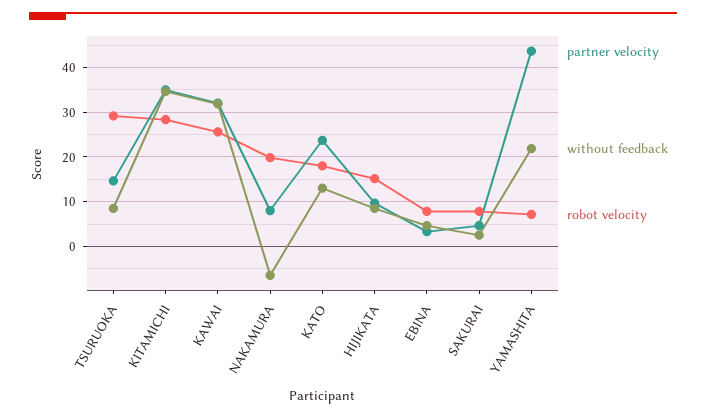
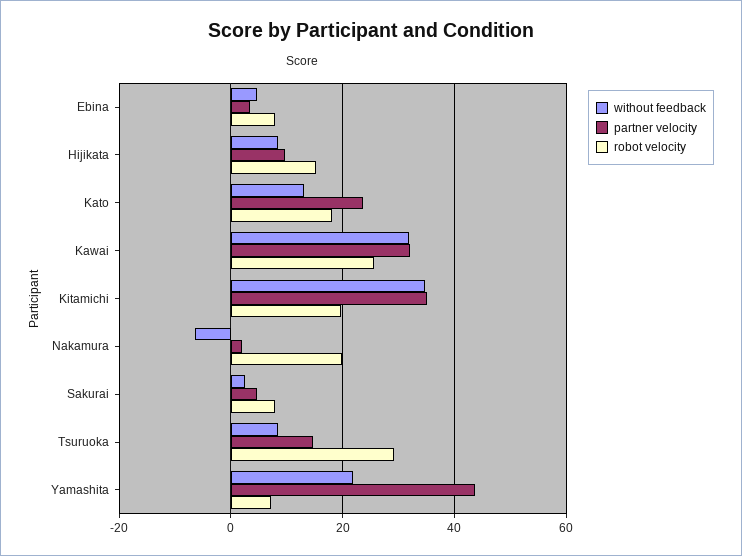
robot velocity, KITAMICHI: 28 -> 20
partner velocity, NAKAMURA: 8 -> 2

